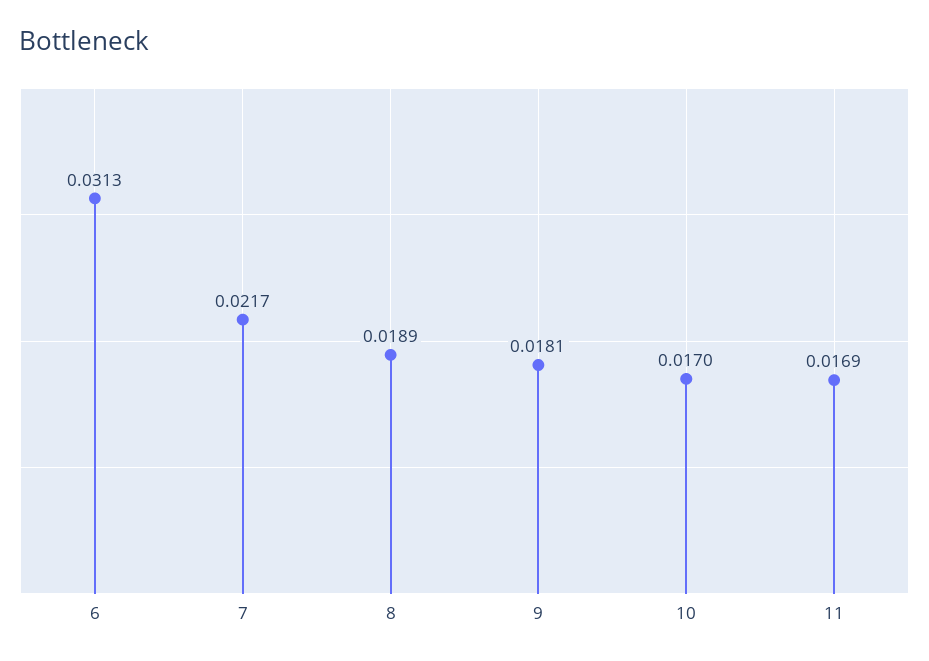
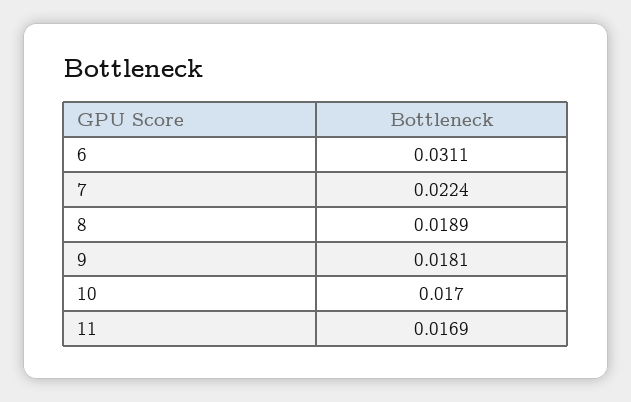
6: 0.0313 -> 0.0311
7: 0.0217 -> 0.0224

